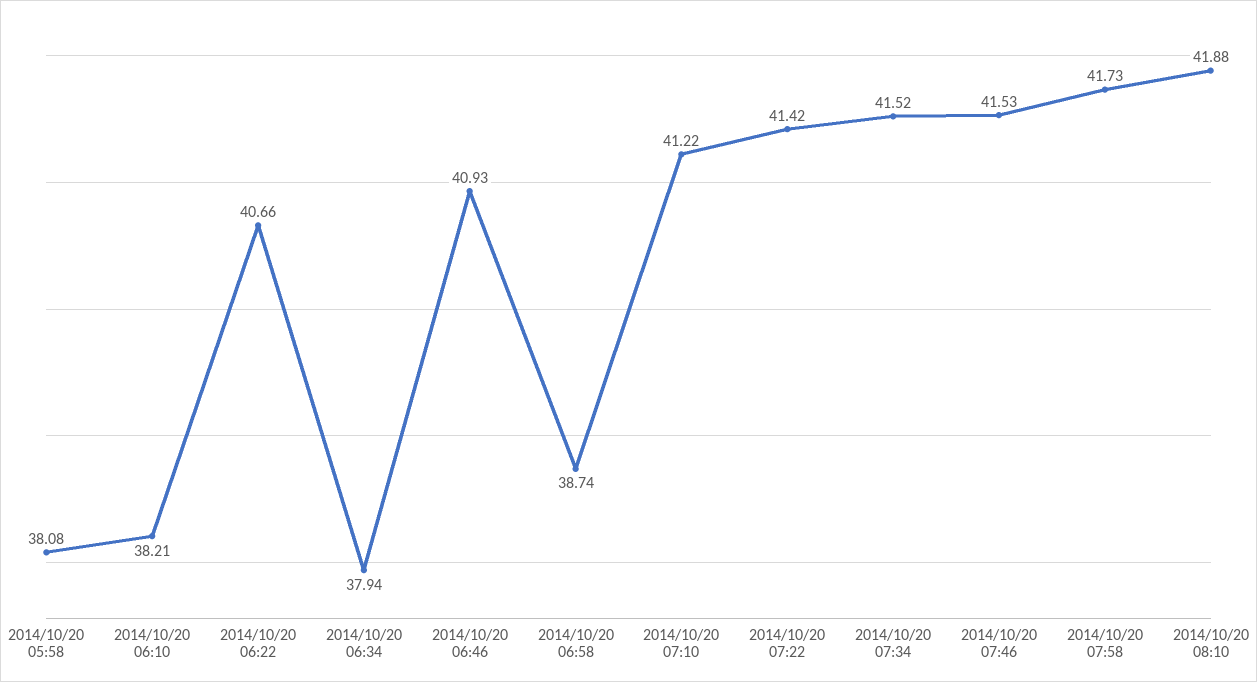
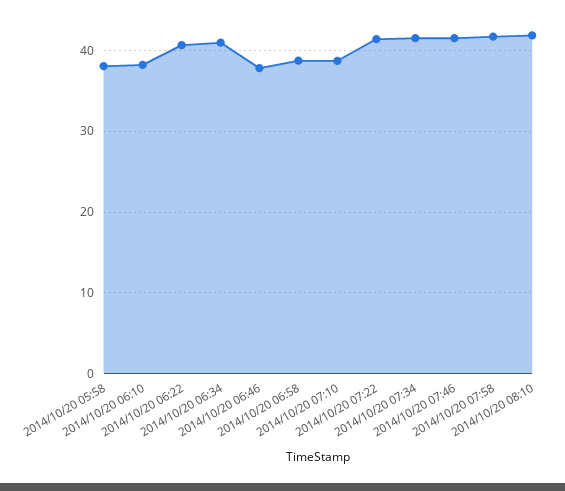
2014/10/20 06:34: 37.94 -> 41
2014/10/20 06:46: 40.93 -> 38
2014/10/20 07:10: 41.22 -> 39

